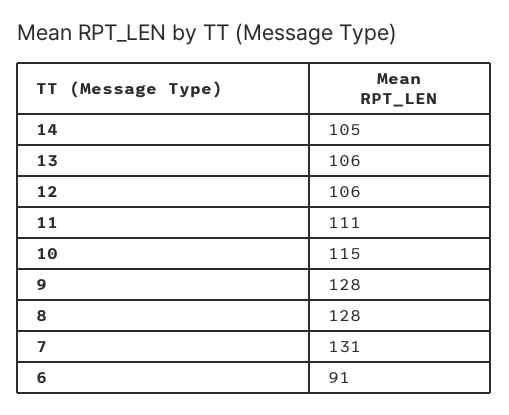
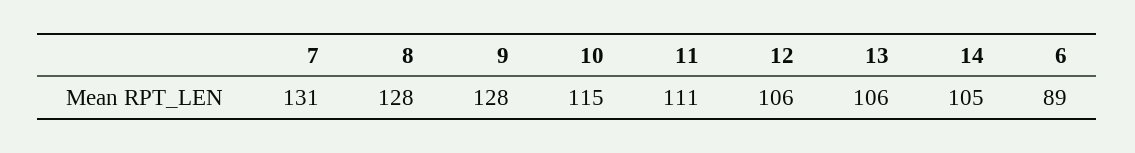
6: 91 -> 89

